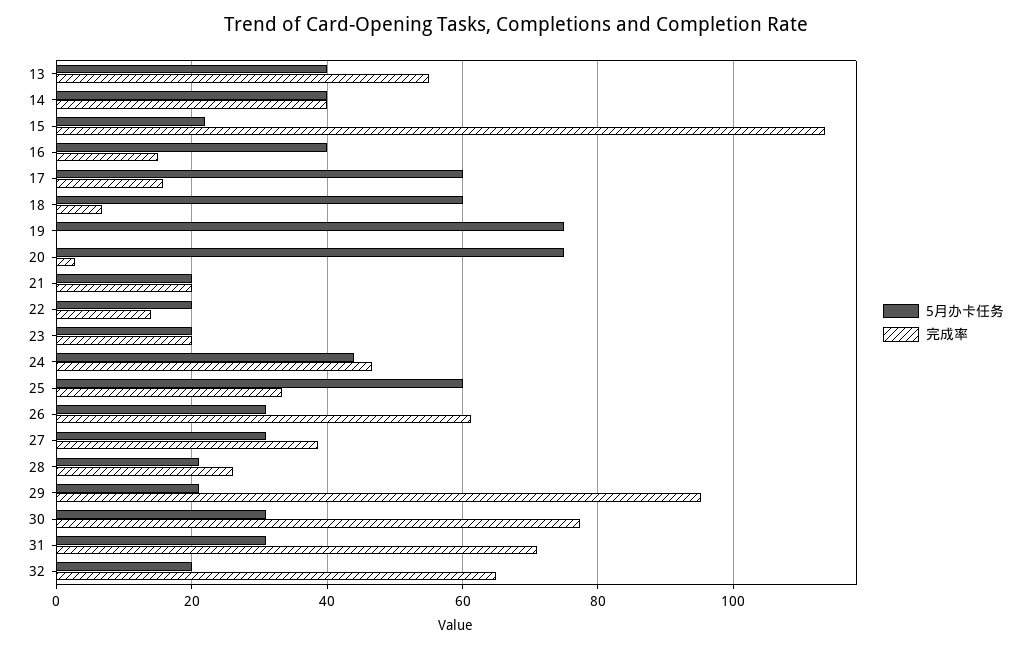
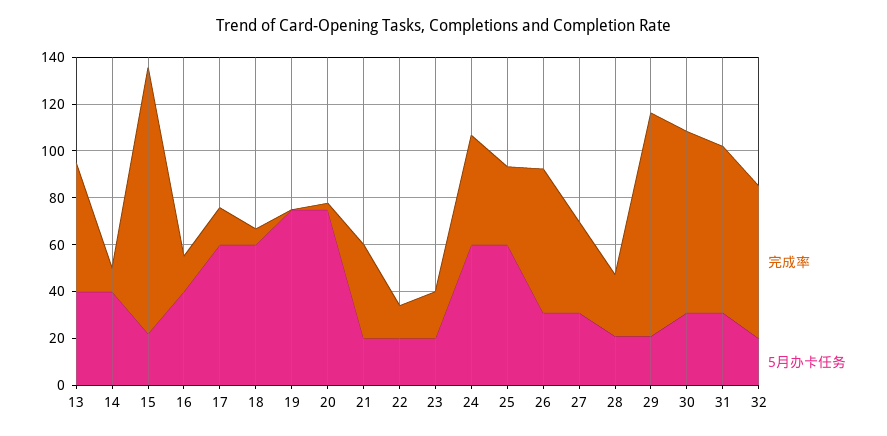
完成率, 14: 40 -> 10
完成率, 21: 20 -> 40
5月办卡任务, 24: 44 -> 60

